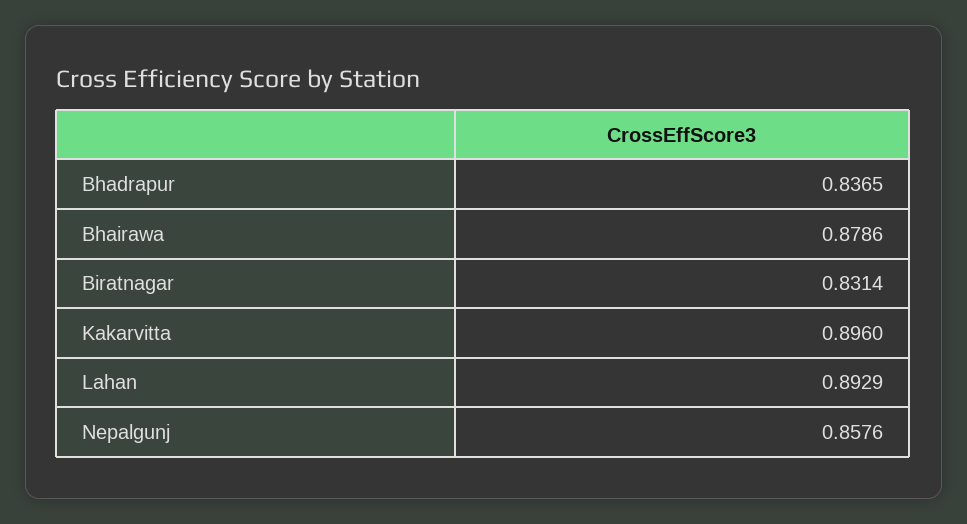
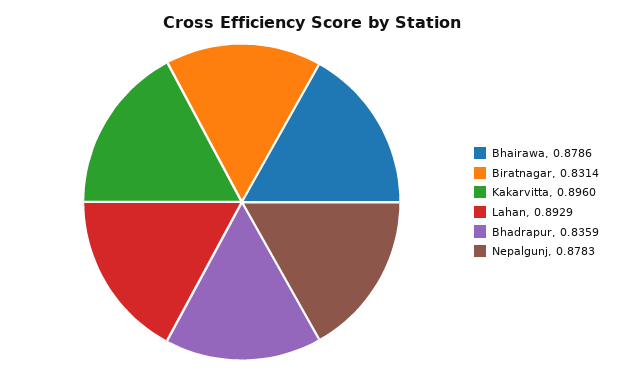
Bhadrapur: 0.8365 -> 0.8359
Nepalgunj: 0.8576 -> 0.8783

